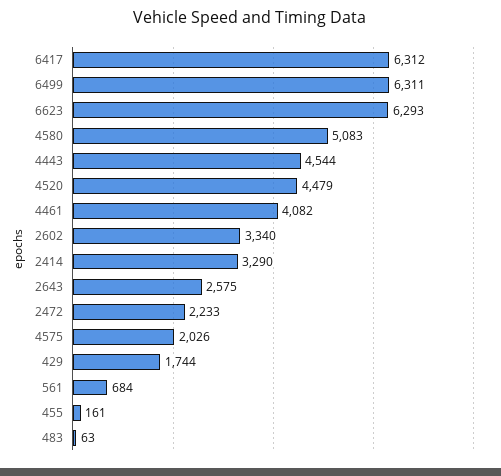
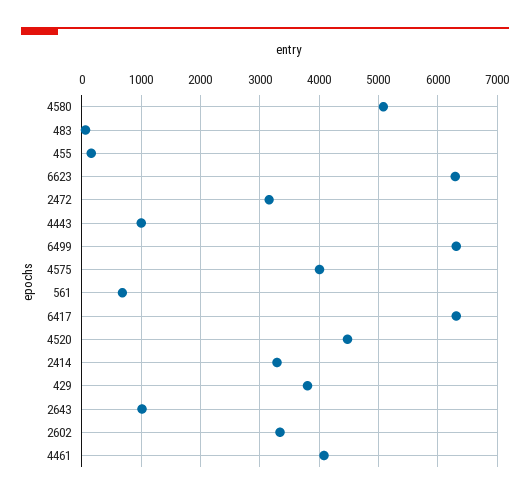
4443: 4544 -> 1000
2643: 2575 -> 1000
2472: 2233 -> 3200
4575: 2026 -> 4000
429: 1744 -> 3800

